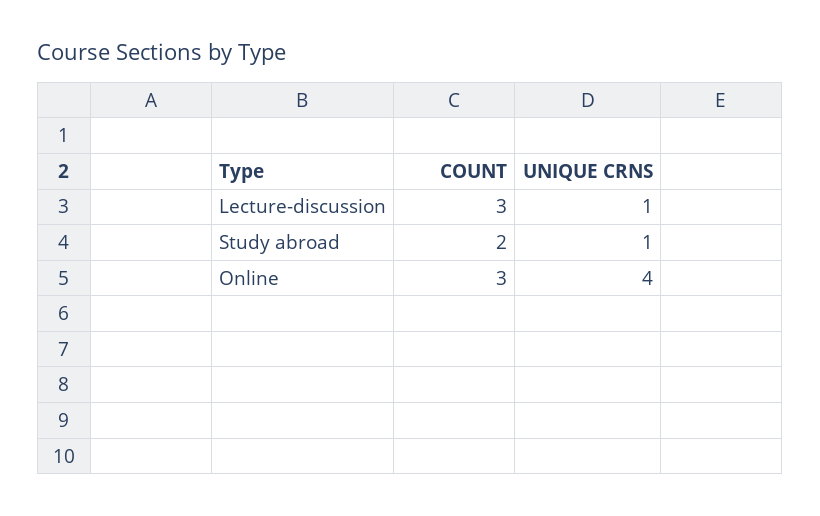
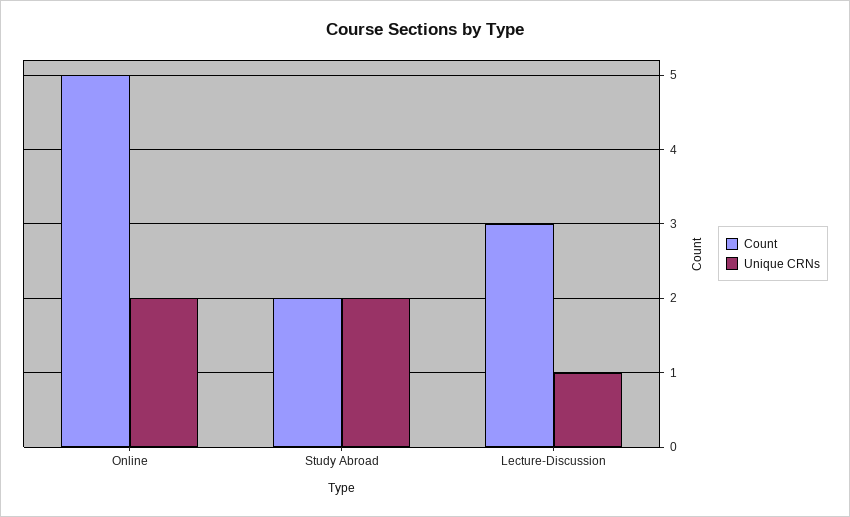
UNIQUE CRNS, Study abroad: 1 -> 2
COUNT, Online: 3 -> 5
UNIQUE CRNS, Online: 4 -> 2

